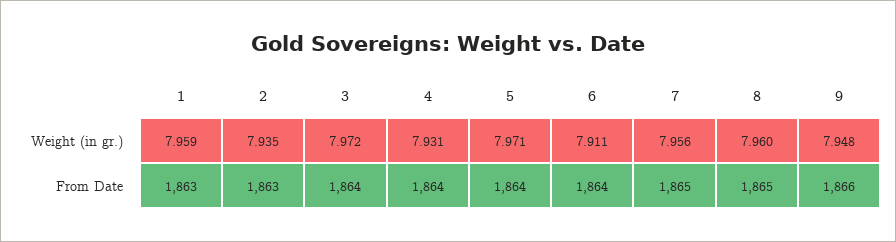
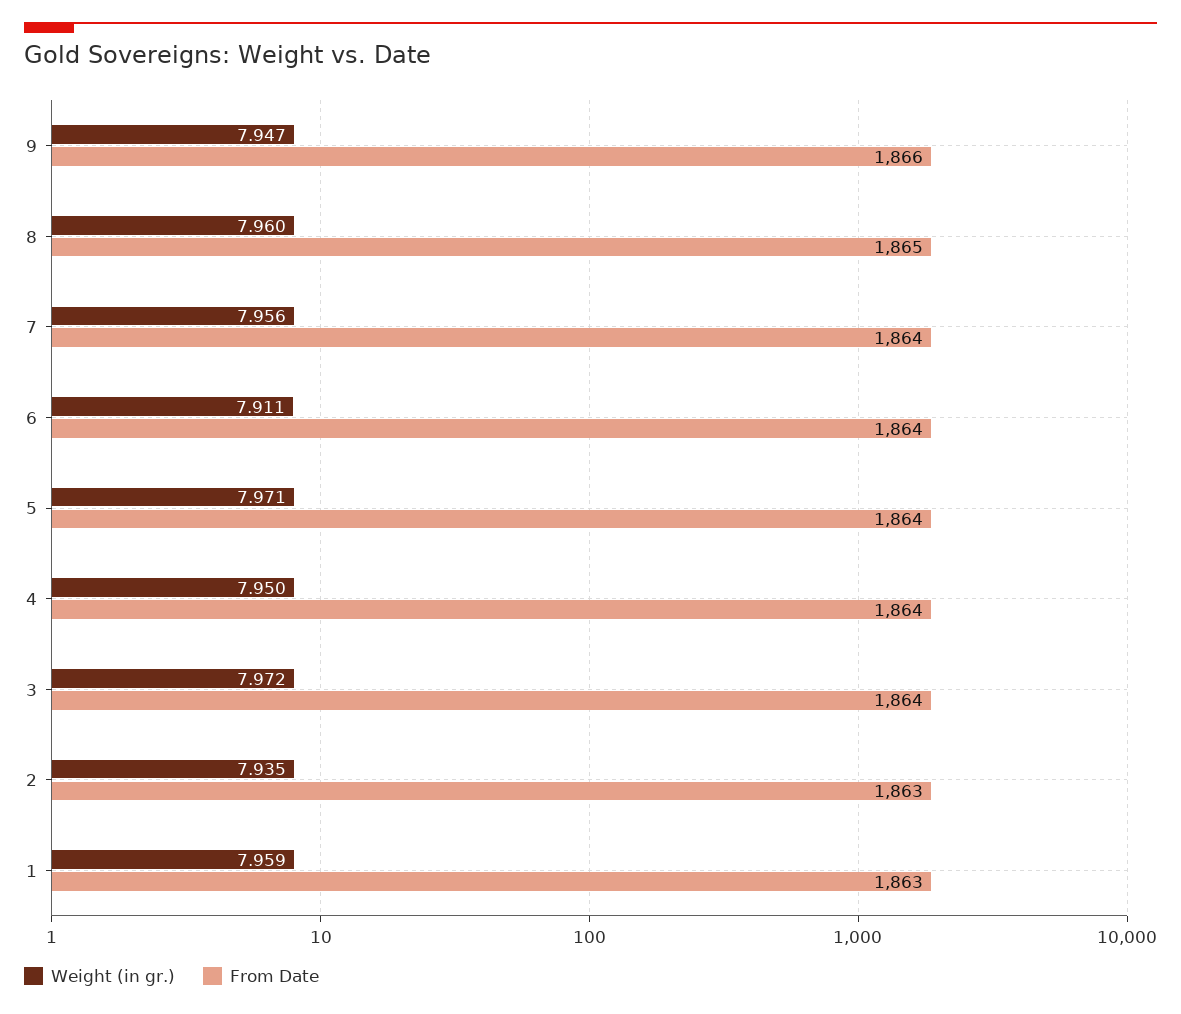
Weight (in gr.), 4: 7.931 -> 7.95
Weight (in gr.), 9: 7.948 -> 7.947
From Date, 7: 1865 -> 1864

